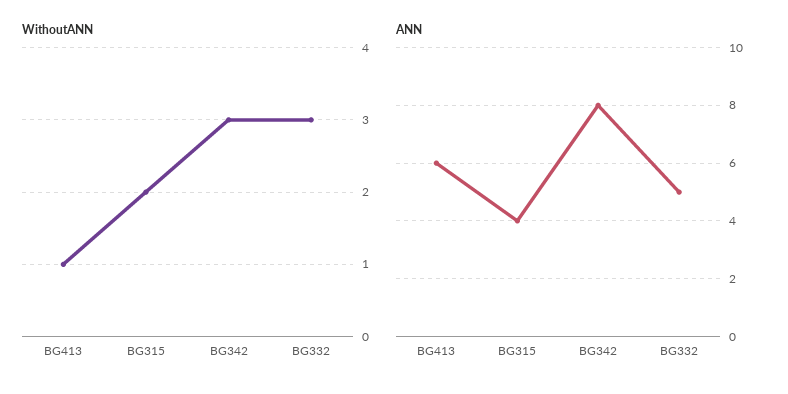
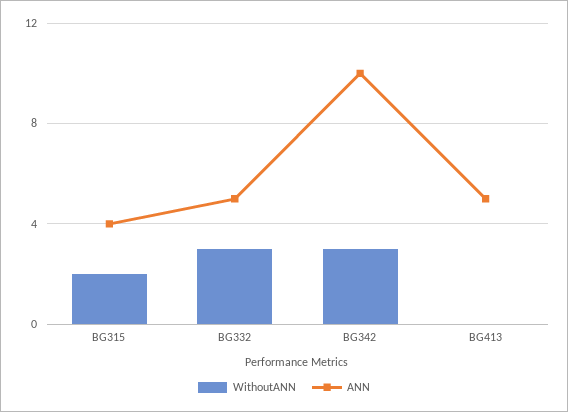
WithoutANN, BG413: 1 -> 0
ANN, BG413: 6 -> 5
ANN, BG342: 8 -> 10

